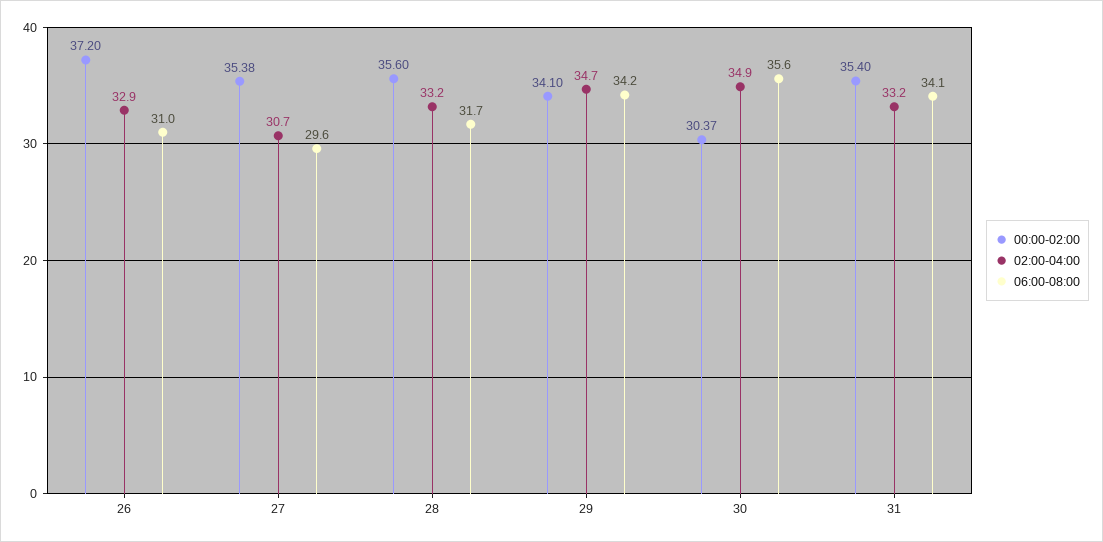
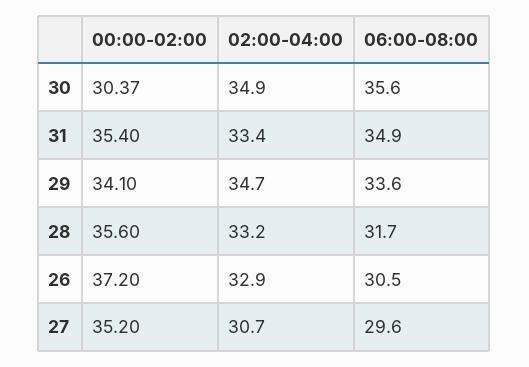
06:00-08:00, 26: 31 -> 30.5
00:00-02:00, 27: 35.38 -> 35.2
06:00-08:00, 29: 34.2 -> 33.6
02:00-04:00, 31: 33.2 -> 33.4
06:00-08:00, 31: 34.1 -> 34.9

